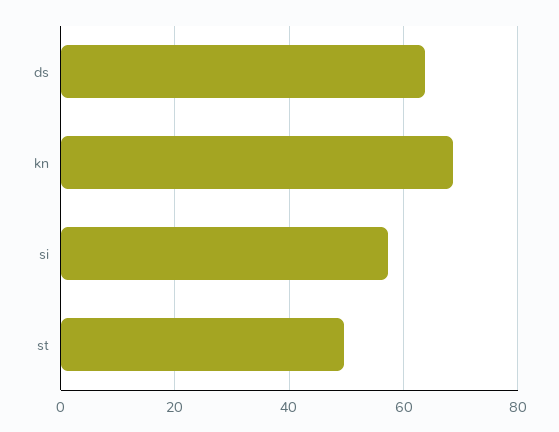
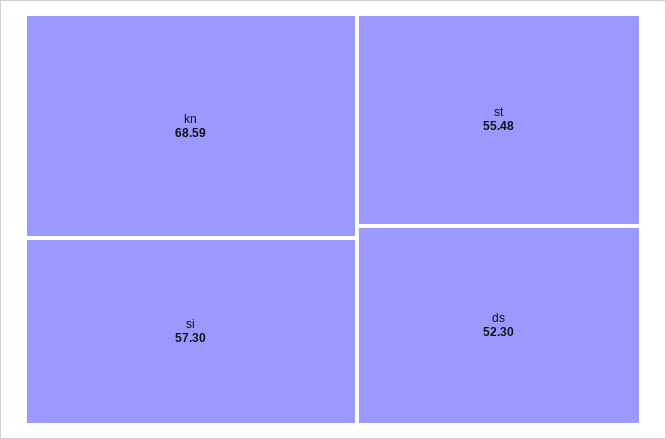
ds: 64 -> 52.3
st: 50 -> 55.48

